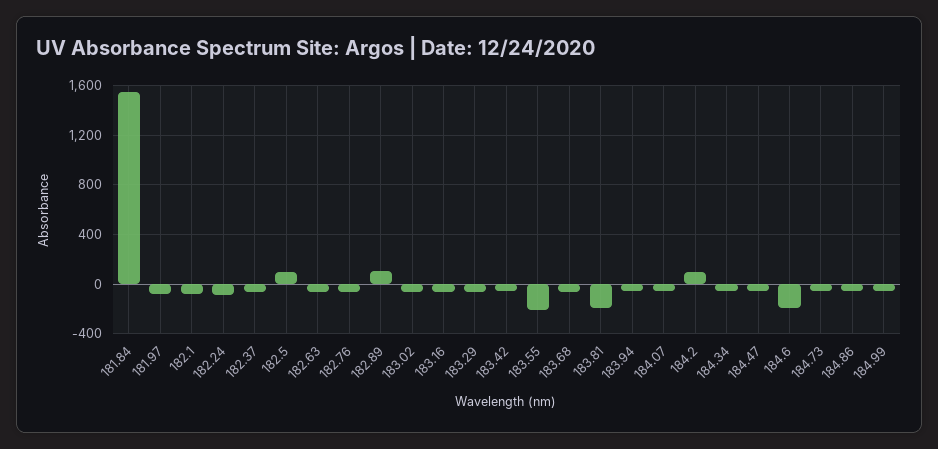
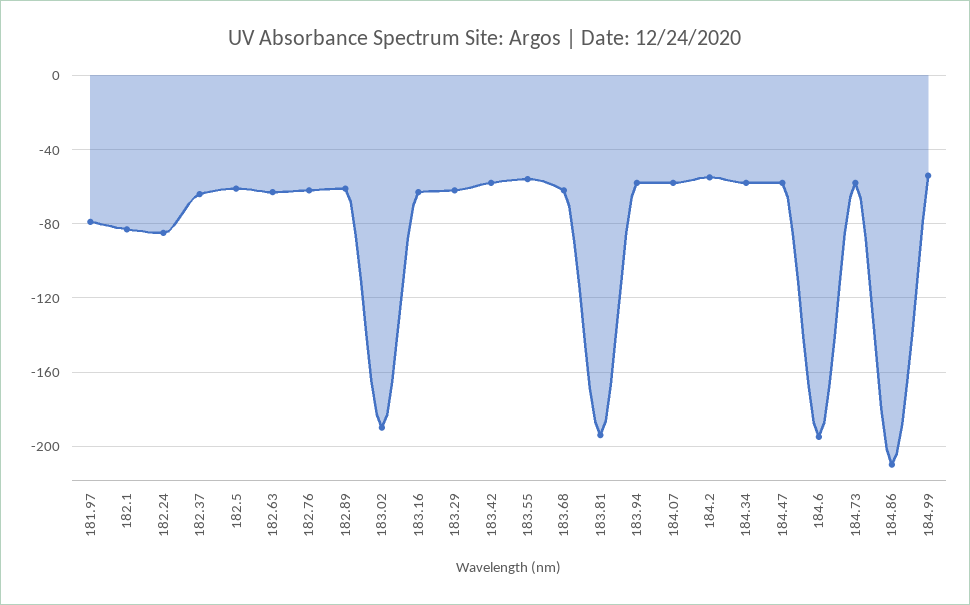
181.84: 1550 -> none
182.5: 100 -> -60
182.89: 100 -> -60
183.02: -50 -> -190
183.55: -200 -> -55
184.2: 100 -> -55
184.86: -50 -> -210

